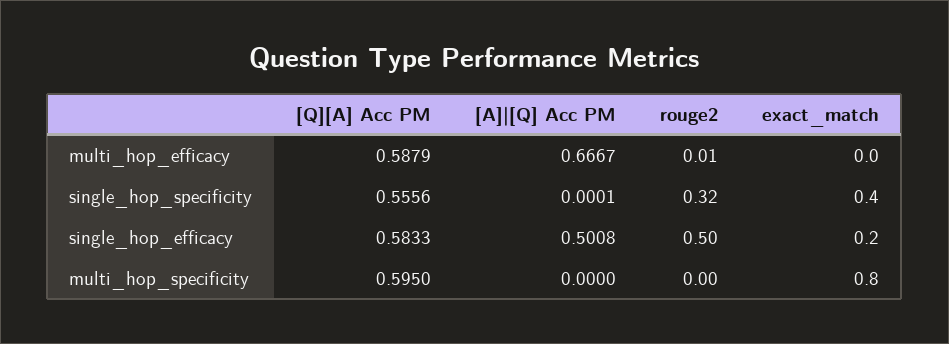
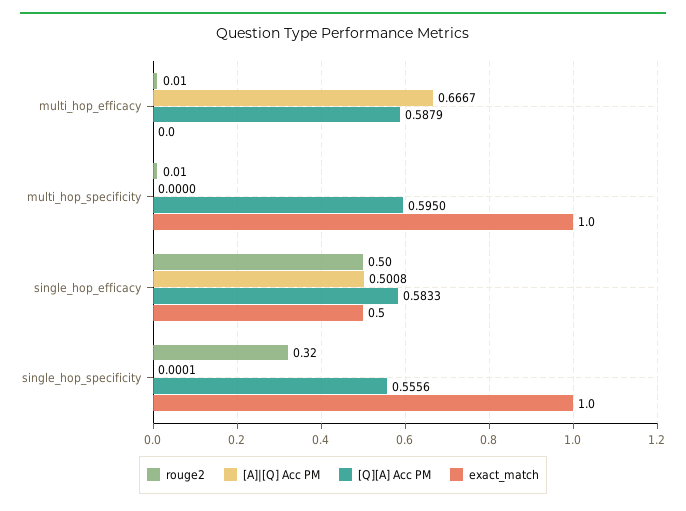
exact_match, single_hop_specificity: 0.4 -> 1
exact_match, single_hop_efficacy: 0.2 -> 0.5
rouge2, multi_hop_specificity: 0 -> 0.01
exact_match, multi_hop_specificity: 0.8 -> 1

